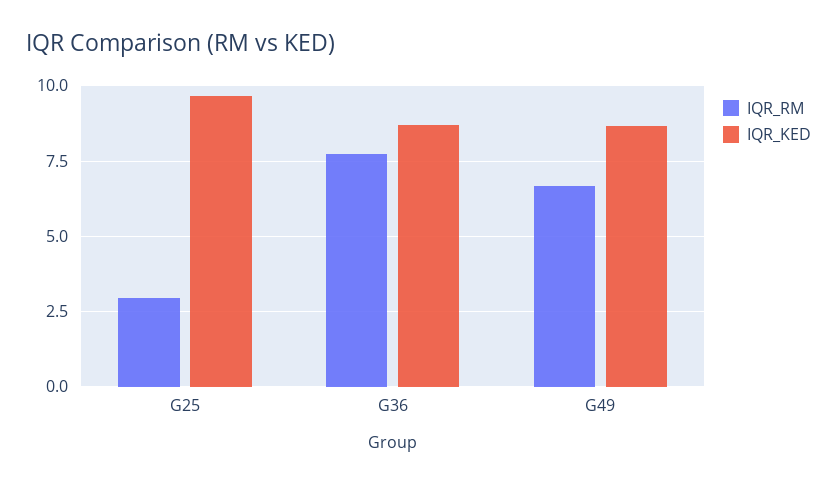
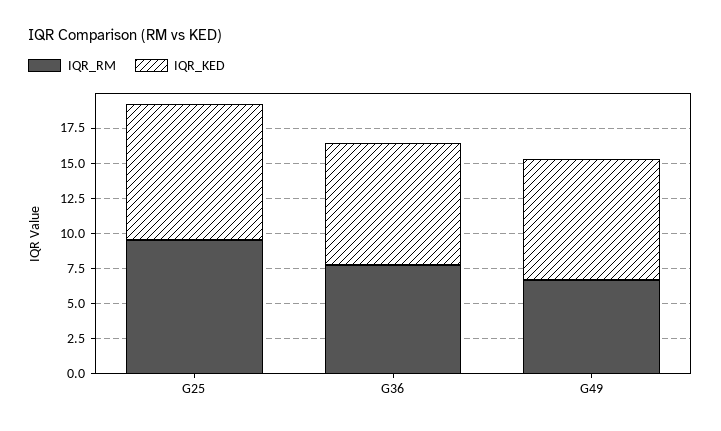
IQR_RM, G25: 3 -> 10

